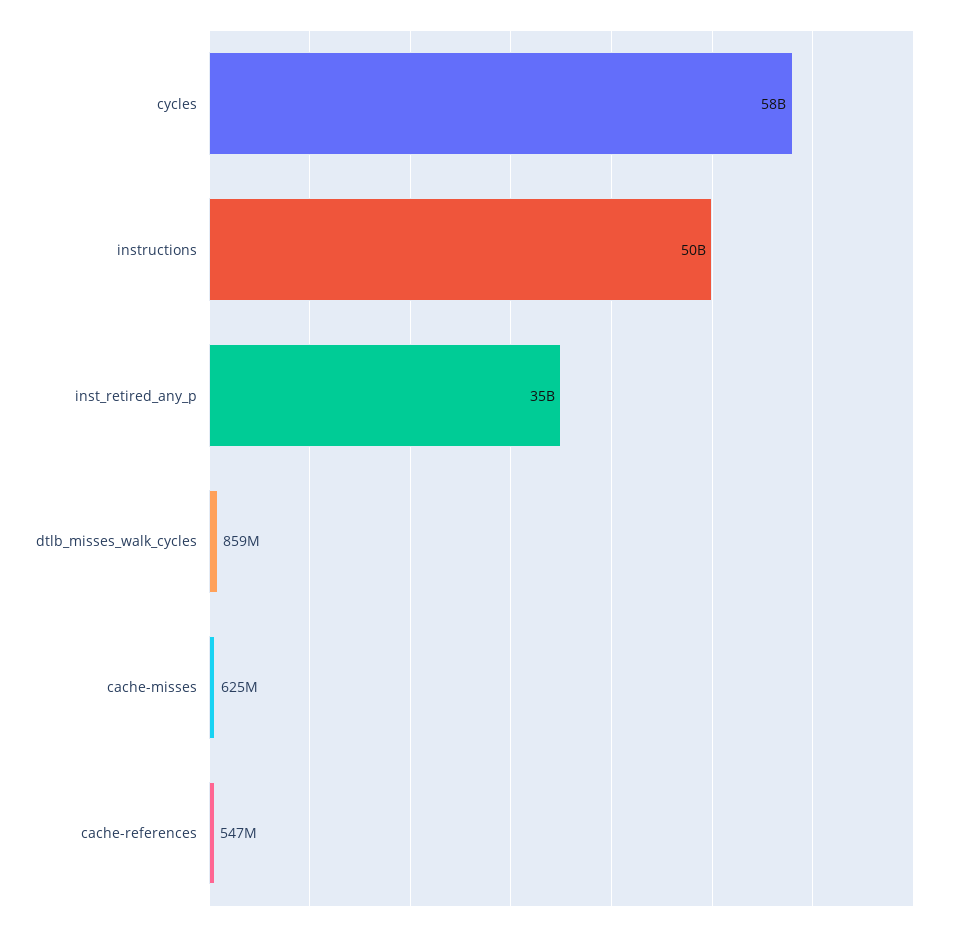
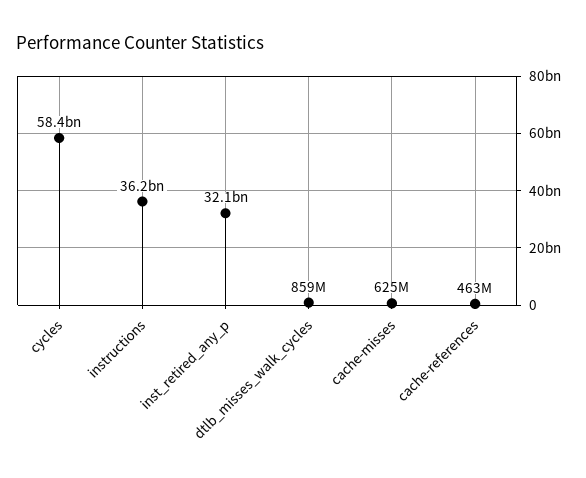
instructions: 50000000000 -> 36200000000
inst_retired_any_p: 35000000000 -> 32100000000
cache-references: 547000000 -> 463000000

